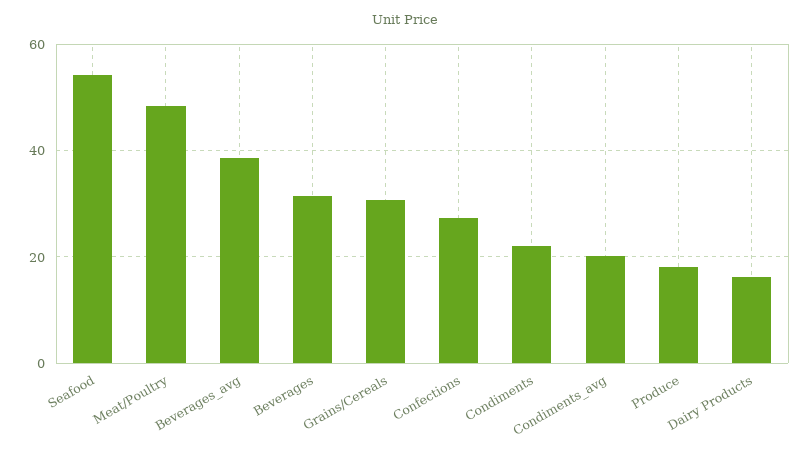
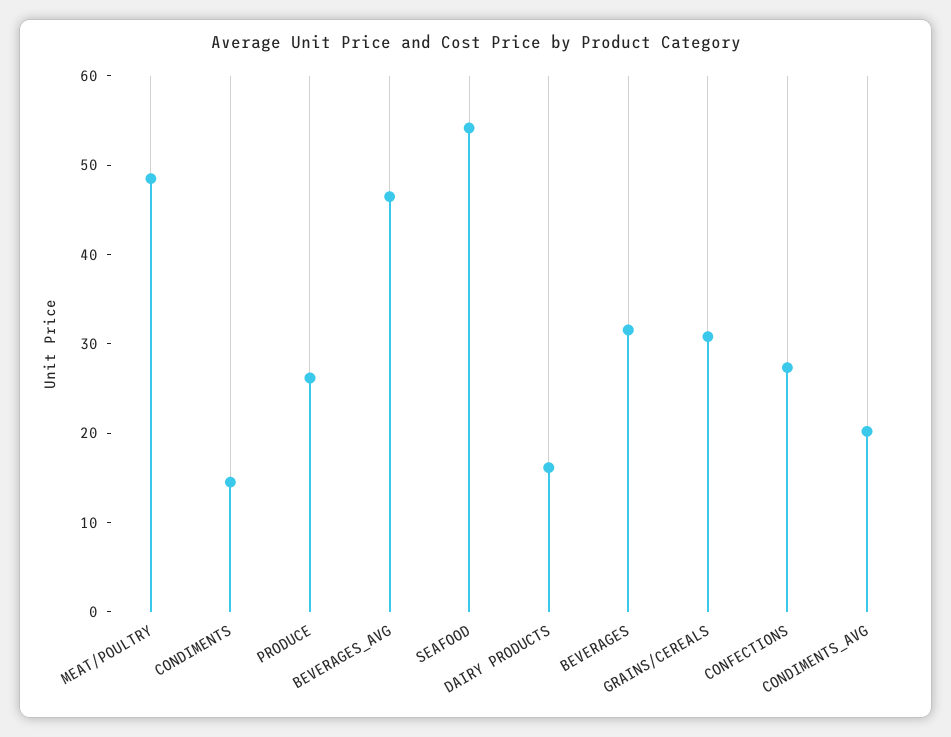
Beverages_avg: 38 -> 46
Condiments: 22 -> 14
Produce: 18 -> 26

